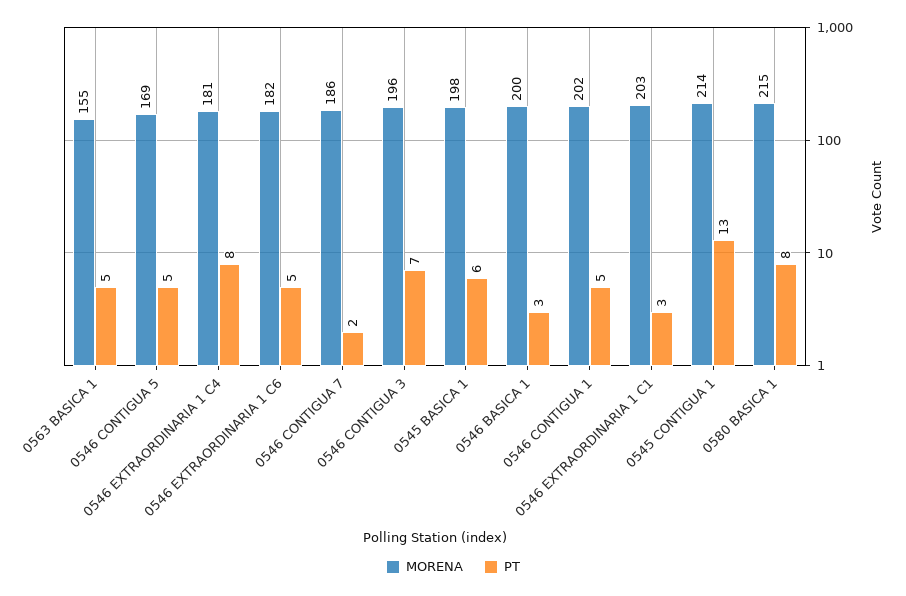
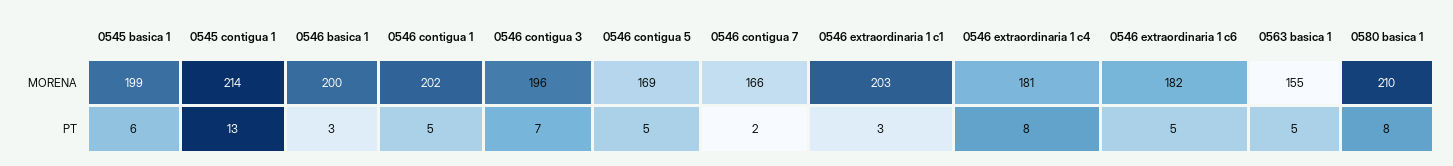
MORENA, 0546 CONTIGUA 7: 186 -> 166
MORENA, 0545 BASICA 1: 198 -> 199
MORENA, 0580 BASICA 1: 215 -> 210

